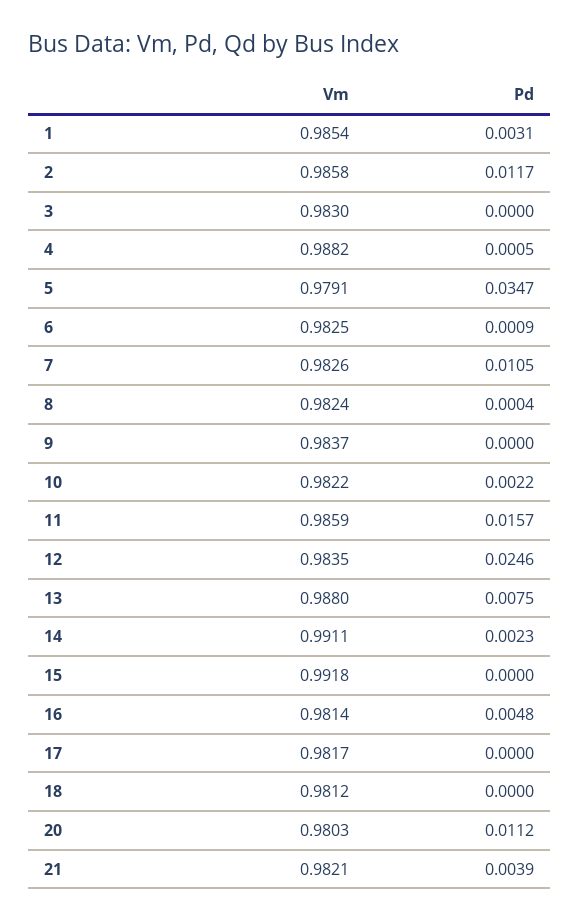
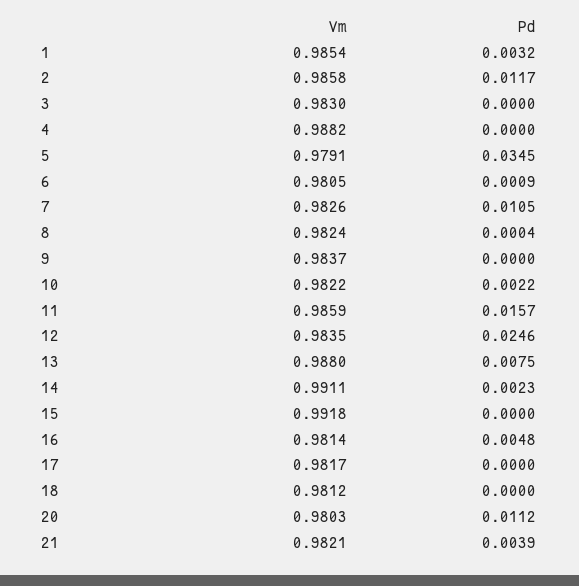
Pd, 1: 0.0031 -> 0.0032
Pd, 4: 0.0005 -> 0
Pd, 5: 0.0347 -> 0.0345
Vm, 6: 0.9825 -> 0.9805

